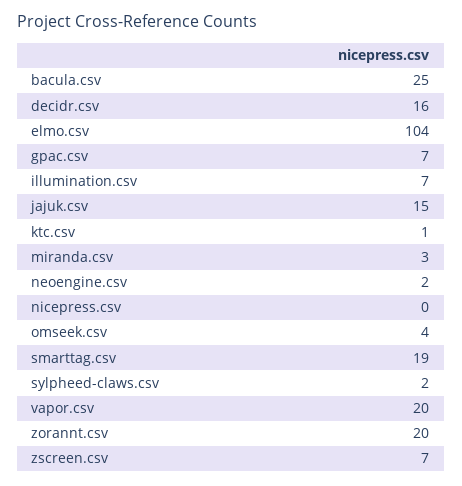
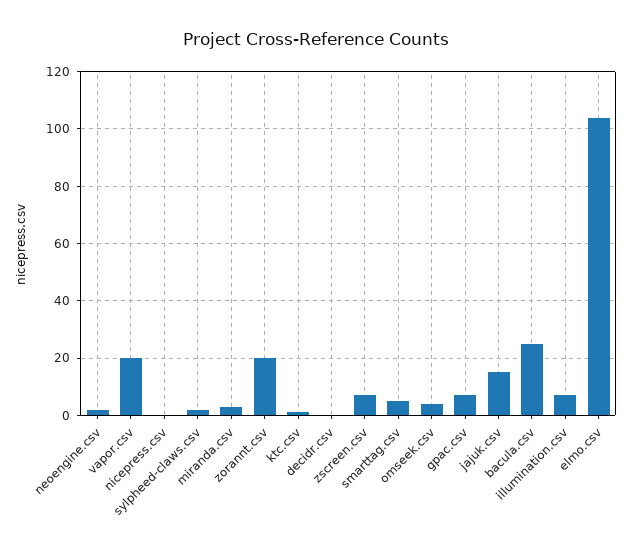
decidr.csv: 16 -> 0
smarttag.csv: 19 -> 5

